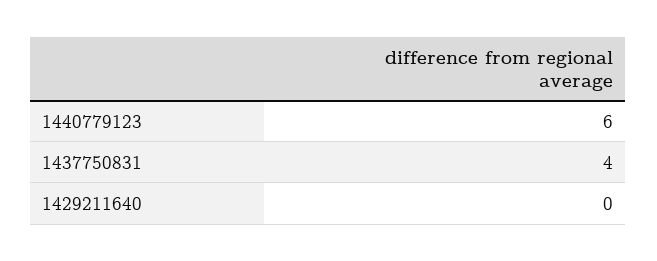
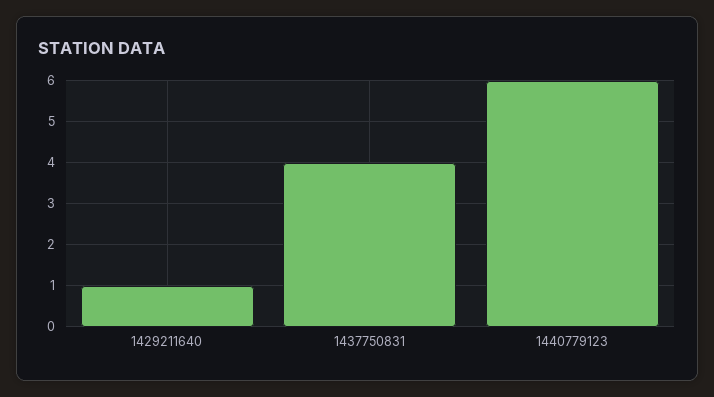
1429211640: 0 -> 1

